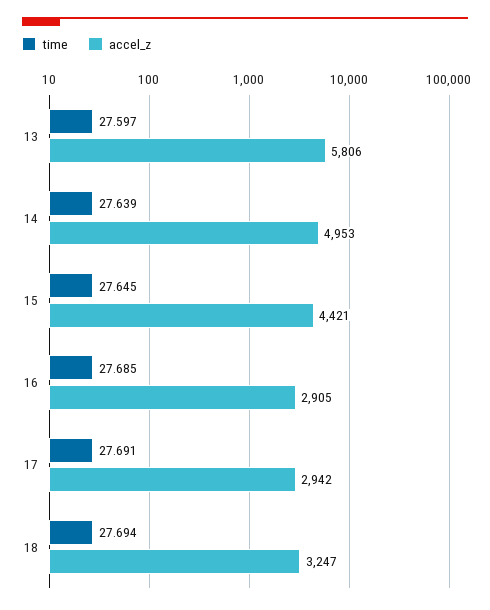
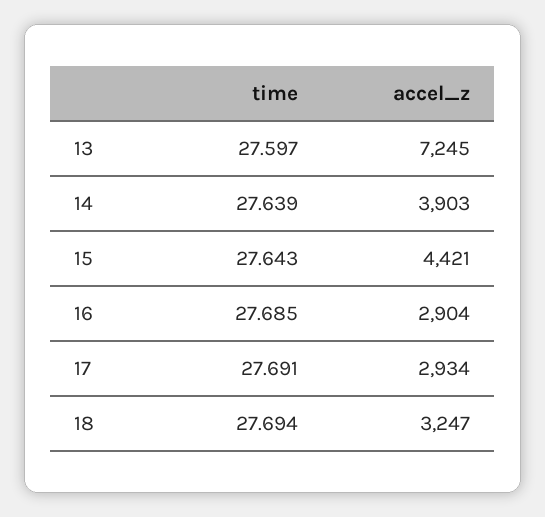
accel_z, 13: 5806 -> 7245
accel_z, 14: 4953 -> 3903
time, 15: 27.645 -> 27.643
accel_z, 16: 2905 -> 2904
accel_z, 17: 2942 -> 2934

